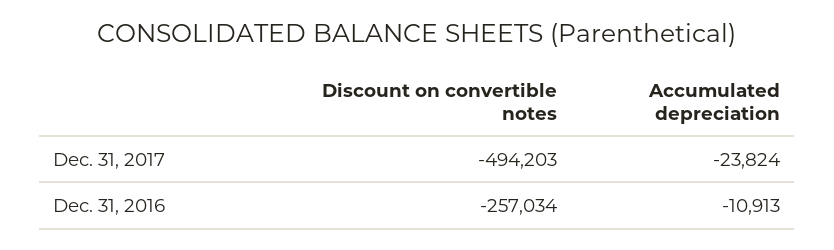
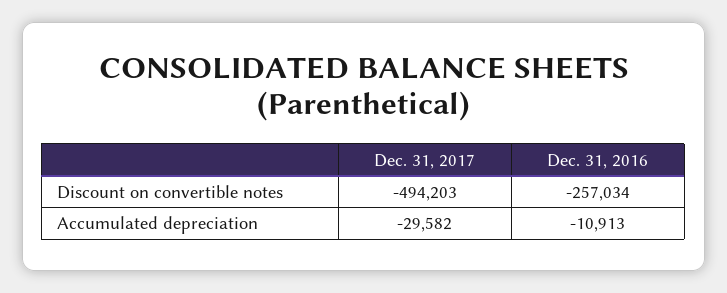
Accumulated depreciation, Dec. 31, 2017: -23824 -> -29582

